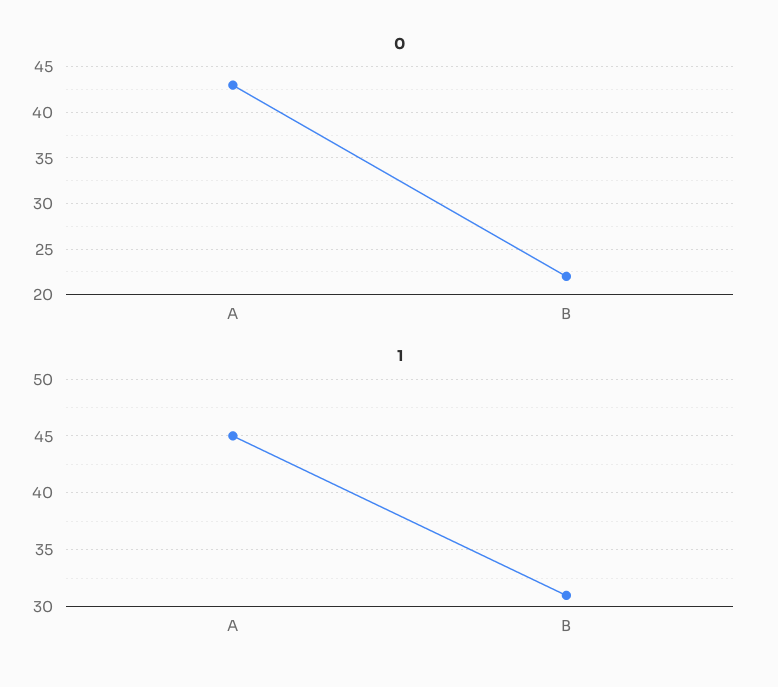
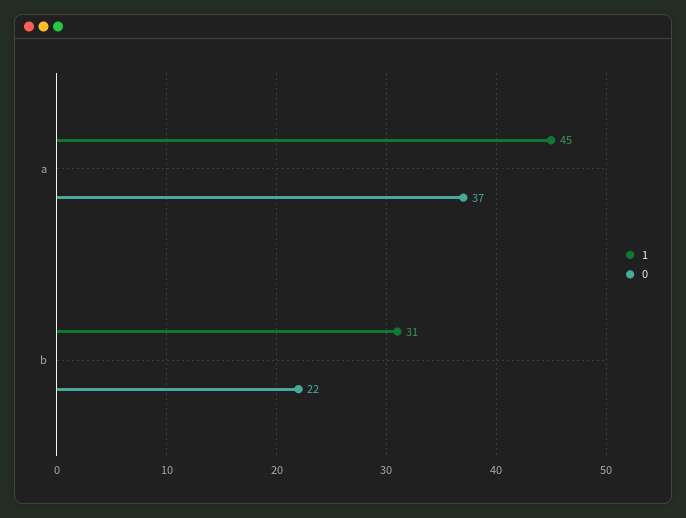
0, A: 43 -> 37

